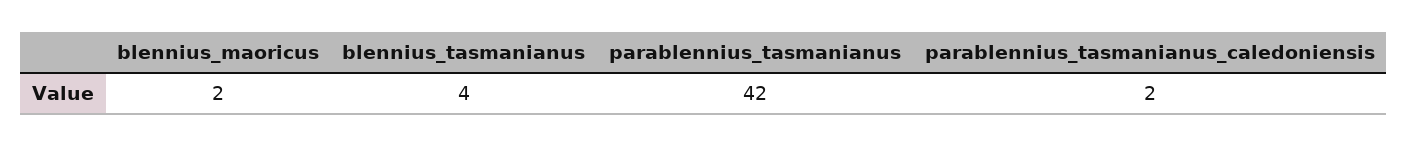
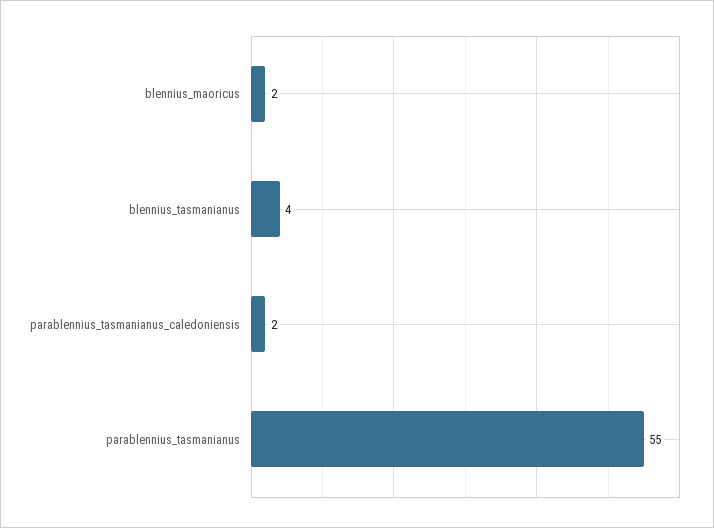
parablennius_tasmanianus: 42 -> 55

